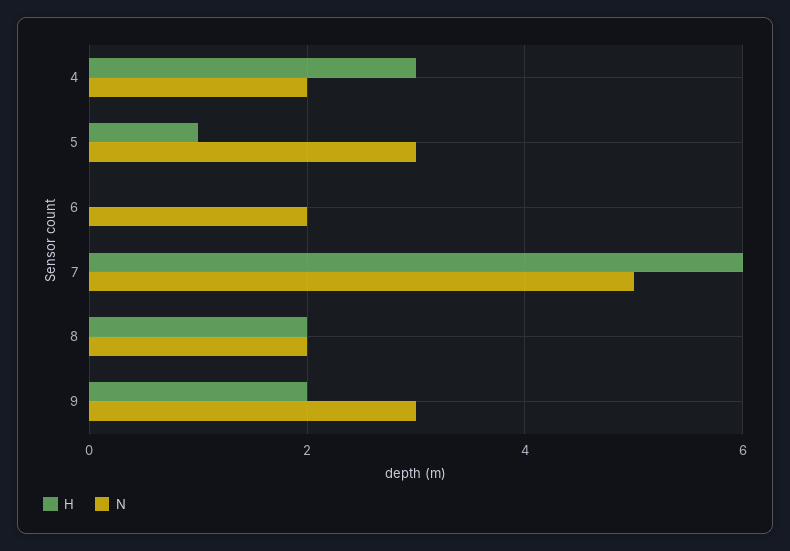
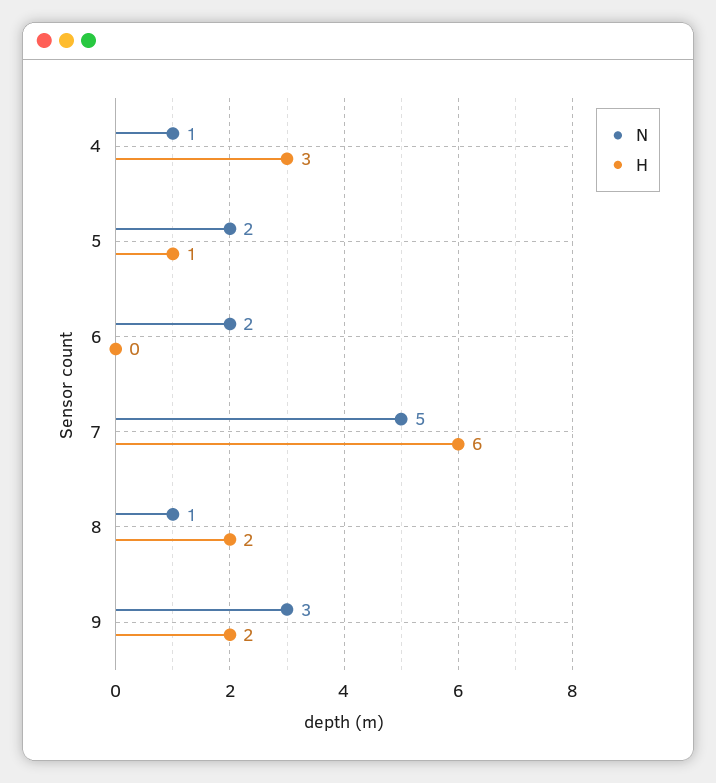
N, 4: 2 -> 1
N, 5: 3 -> 2
N, 8: 2 -> 1

